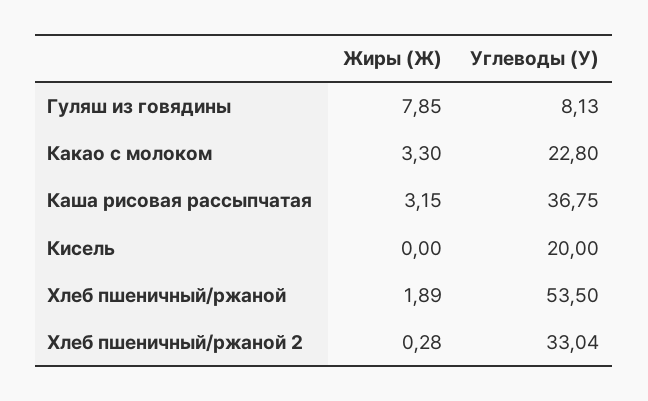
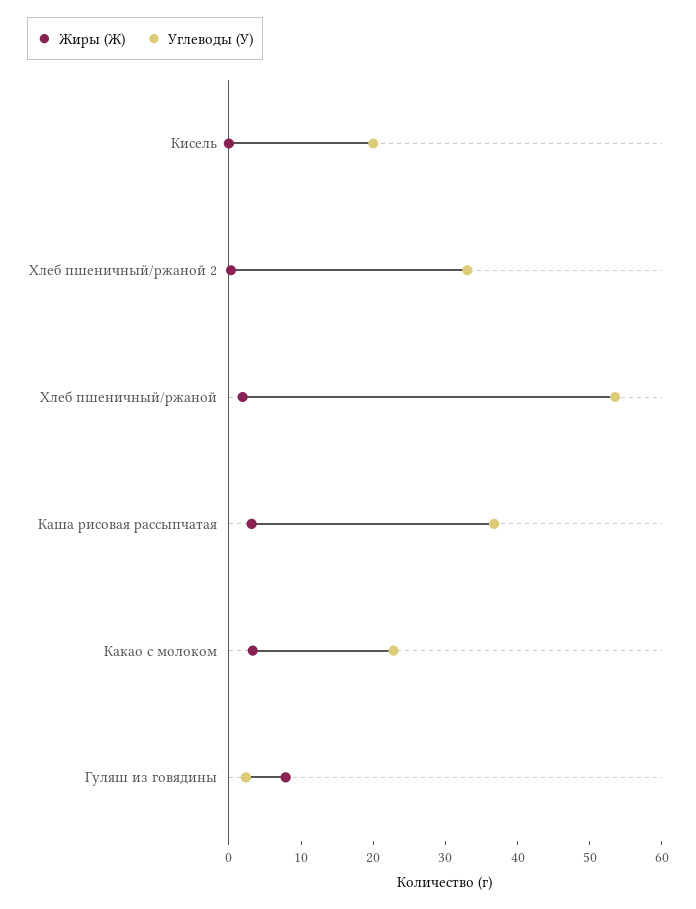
Углеводы (У), Гуляш из говядины: 8.13 -> 2

